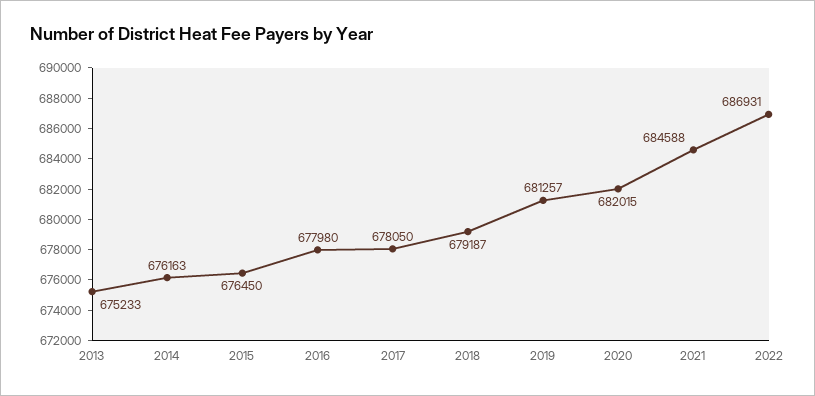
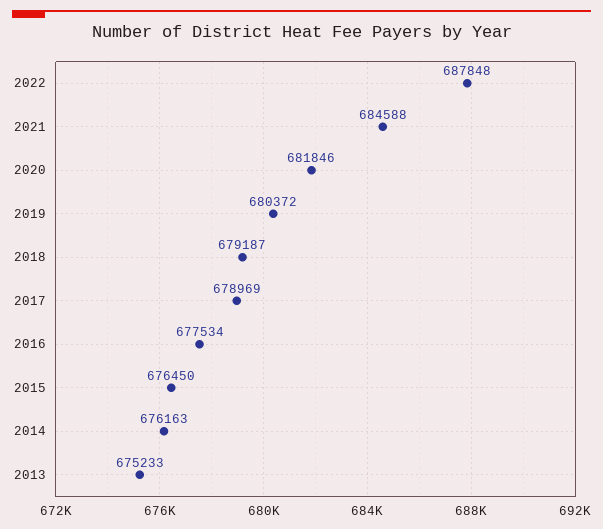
2016: 677980 -> 677534
2017: 678050 -> 678969
2019: 681257 -> 680372
2020: 682015 -> 681846
2022: 686931 -> 687848

